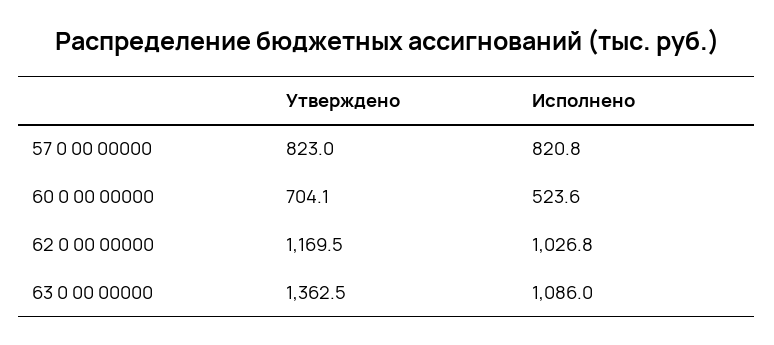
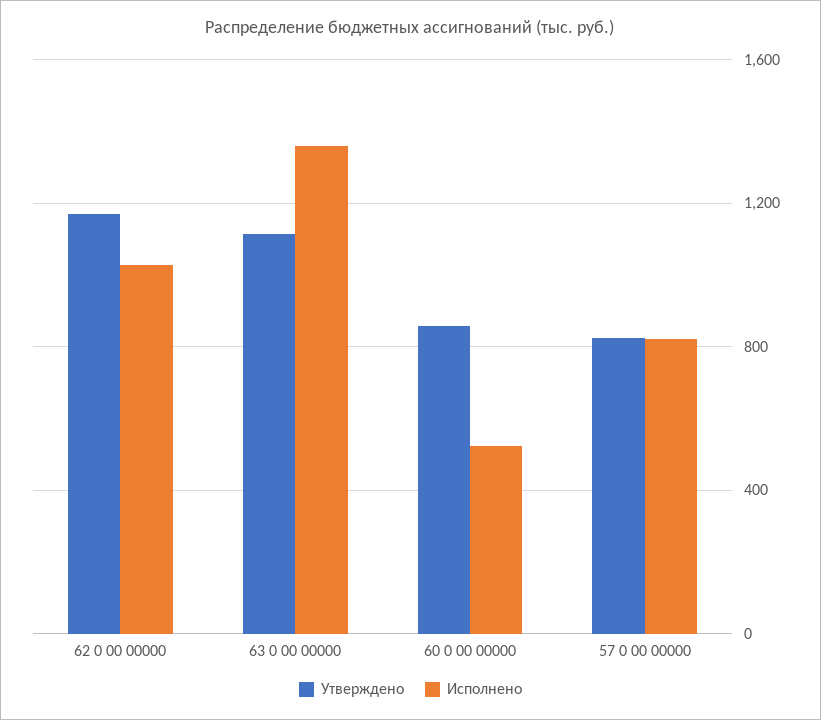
Утверждено, 60 0 00 00000: 704.1 -> 850
Утверждено, 63 0 00 00000: 1362.5 -> 1100
Исполнено, 63 0 00 00000: 1086 -> 1350

